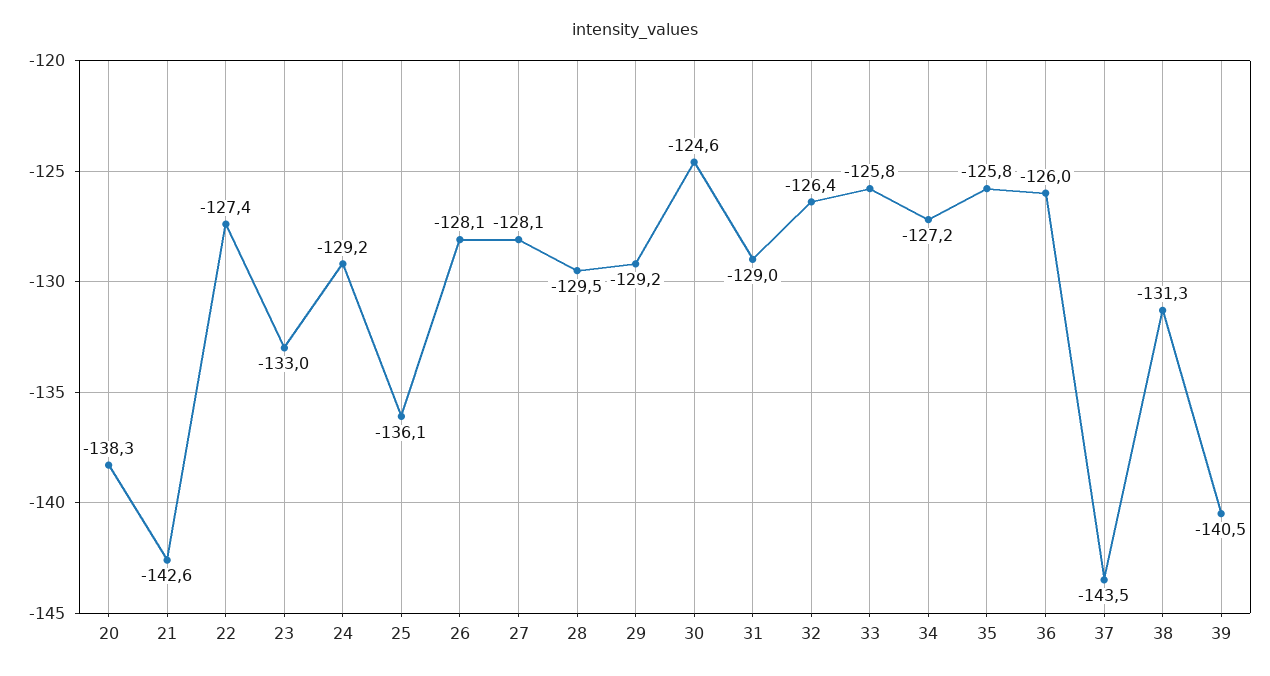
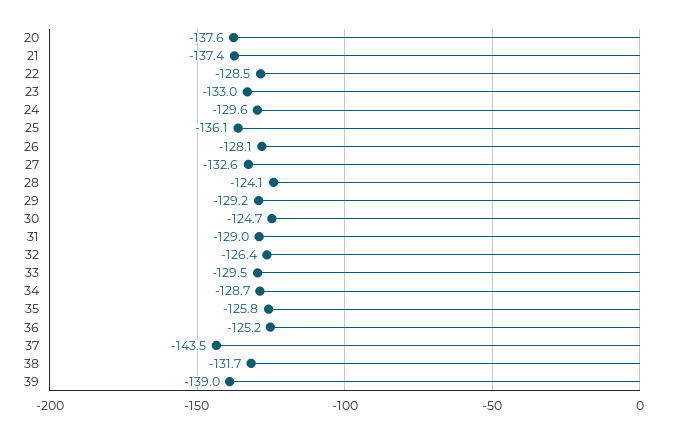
20: -138.3 -> -137.6
21: -142.6 -> -137.4
22: -127.4 -> -128.5
24: -129.2 -> -129.6
27: -128.1 -> -132.6
28: -129.5 -> -124.1
30: -124.6 -> -124.7
33: -125.8 -> -129.5
34: -127.2 -> -128.7
36: -126 -> -125.2
38: -131.3 -> -131.7
39: -140.5 -> -139

